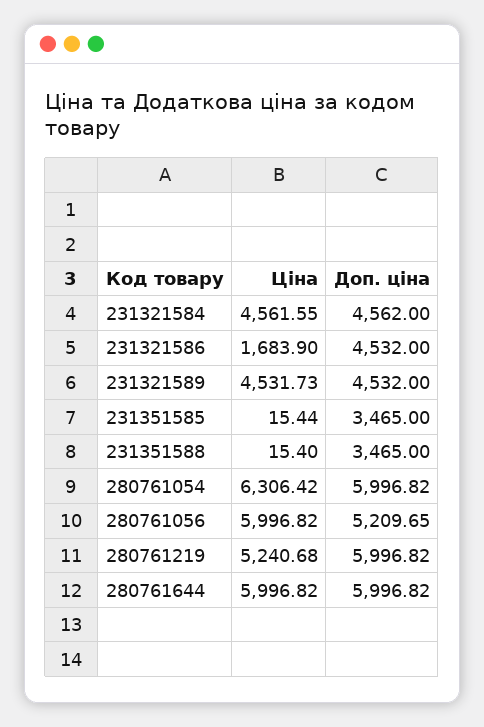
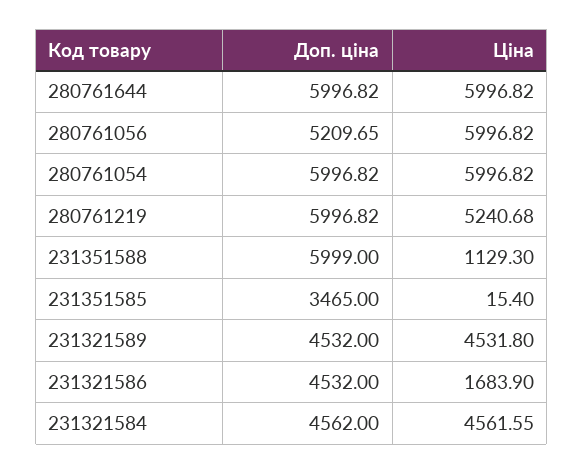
Ціна, 231321589: 4531.73 -> 4531.8
Ціна, 231351585: 15.44 -> 15.4
Ціна, 231351588: 15.4 -> 1129.3
Доп. ціна, 231351588: 3465 -> 5999
Ціна, 280761054: 6306.42 -> 5996.82

